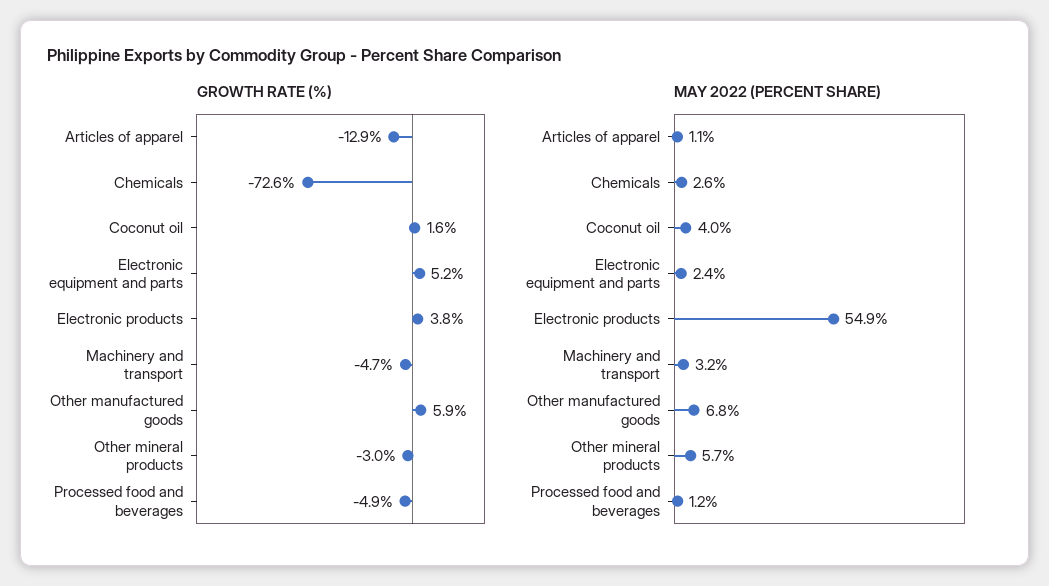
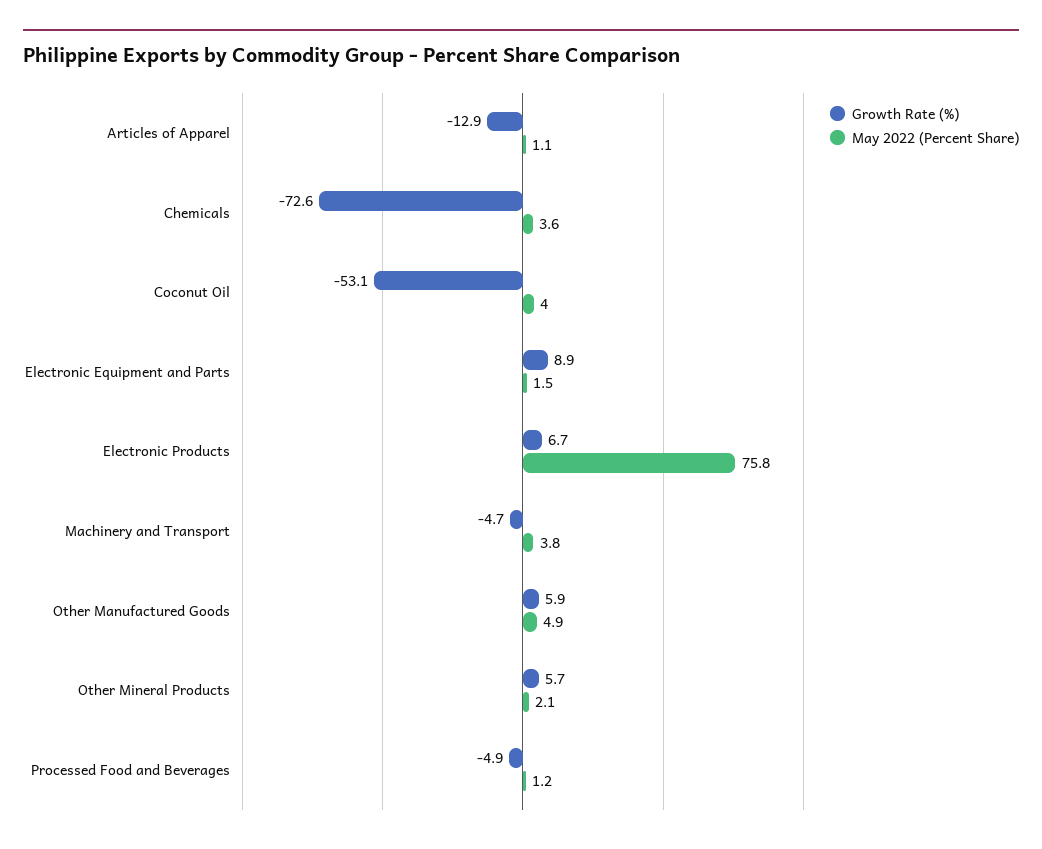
GROWTH RATE (%), Coconut oil: 1.6 -> -53.1
GROWTH RATE (%), Electronic equipment and parts: 5.2 -> 8.9
GROWTH RATE (%), Electronic products: 3.8 -> 6.7
GROWTH RATE (%), Other mineral products: -3 -> 5.7
MAY 2022 (PERCENT SHARE), Chemicals: 2.6 -> 3.6
MAY 2022 (PERCENT SHARE), Electronic equipment and parts: 2.4 -> 1.5
MAY 2022 (PERCENT SHARE), Electronic products: 54.9 -> 75.8
MAY 2022 (PERCENT SHARE), Machinery and transport: 3.2 -> 3.8
MAY 2022 (PERCENT SHARE), Other manufactured goods: 6.8 -> 4.9
MAY 2022 (PERCENT SHARE), Other mineral products: 5.7 -> 2.1

